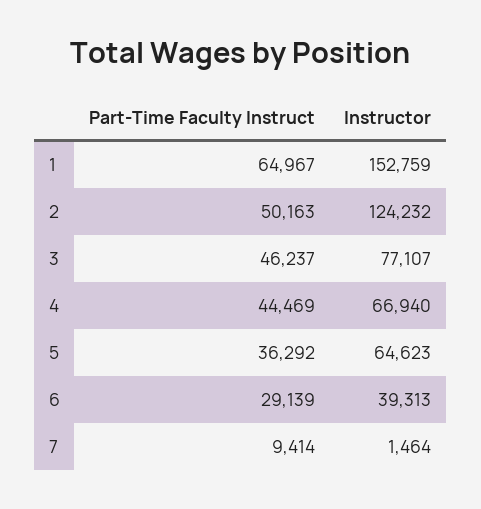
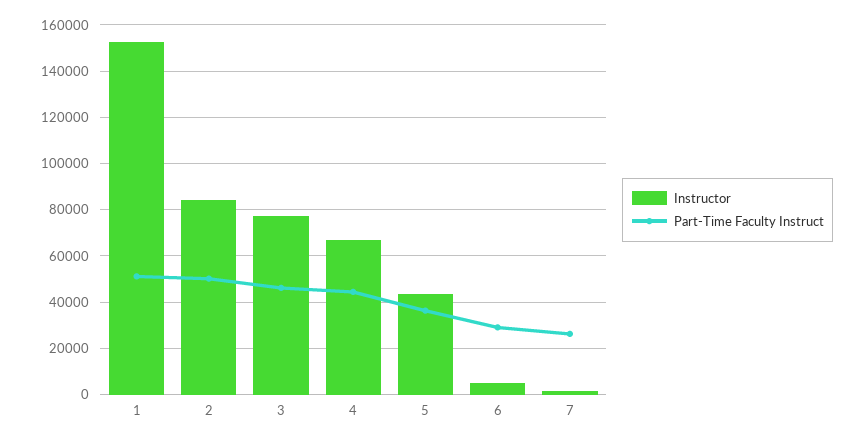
Part-Time Faculty Instruct, 1: 64967 -> 50000
Instructor, 2: 124232 -> 85000
Instructor, 5: 64623 -> 45000
Instructor, 6: 39313 -> 5000
Part-Time Faculty Instruct, 7: 9414 -> 25000

